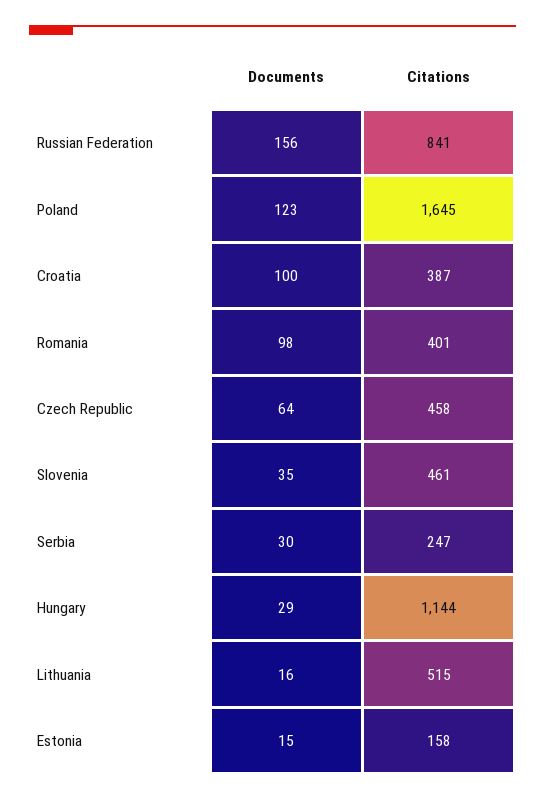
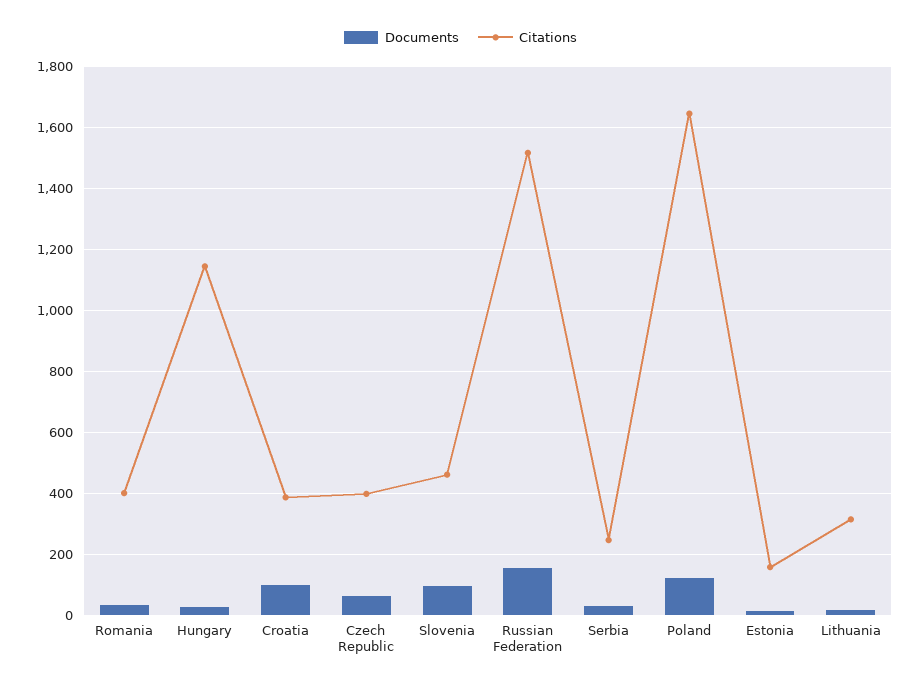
Citations, Russian Federation: 841 -> 1520
Documents, Romania: 98 -> 40
Citations, Czech Republic: 458 -> 400
Documents, Slovenia: 35 -> 100
Citations, Lithuania: 515 -> 320

